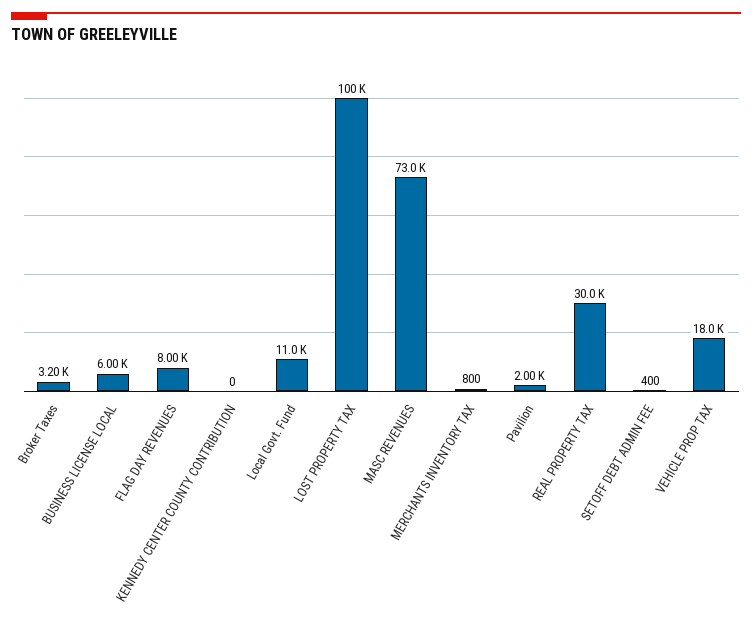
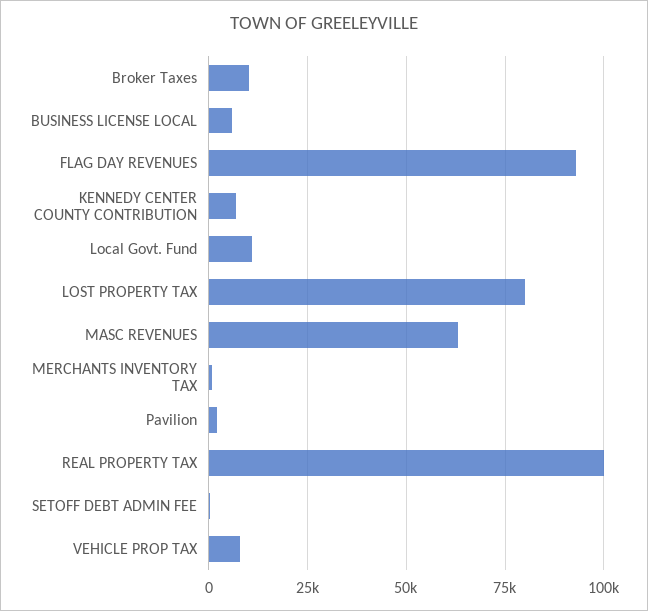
Broker Taxes: 3200 -> 10000
FLAG DAY REVENUES: 8000 -> 92500
KENNEDY CENTER COUNTY CONTRIBUTION: 0 -> 7500
LOST PROPERTY TAX: 100000 -> 80000
MASC REVENUES: 73000 -> 62500
REAL PROPERTY TAX: 30000 -> 100000
VEHICLE PROP TAX: 18000 -> 7500

